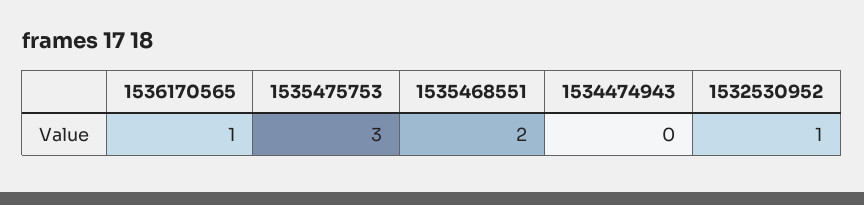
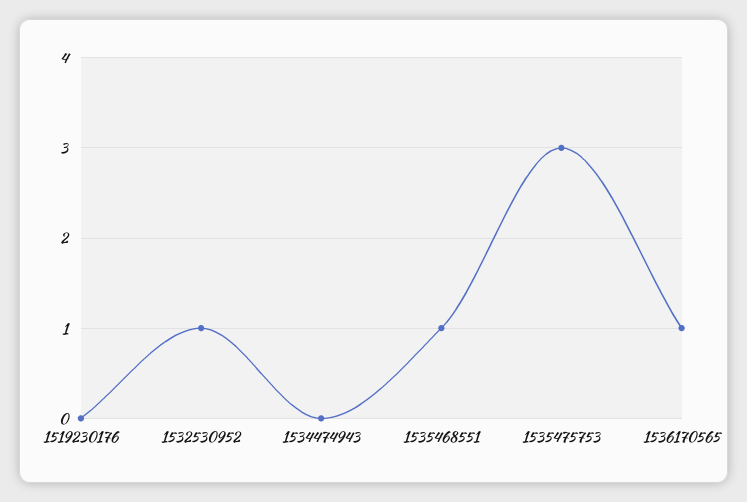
1535468551: 2 -> 1
1519230176: none -> 0

